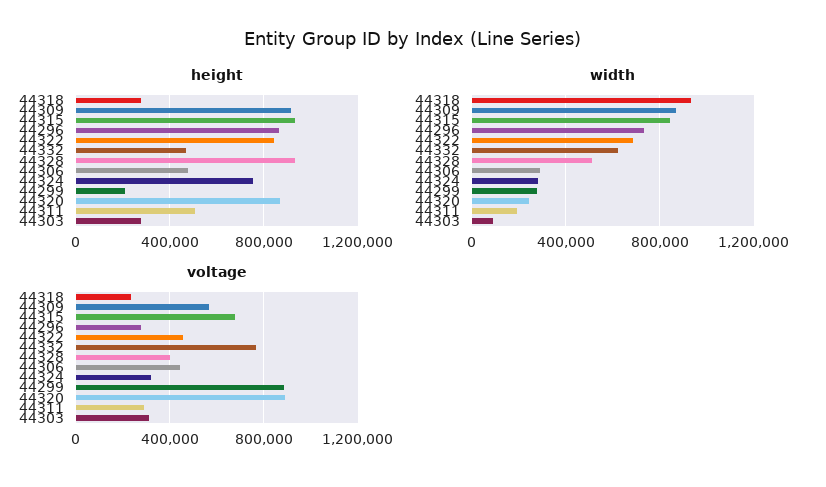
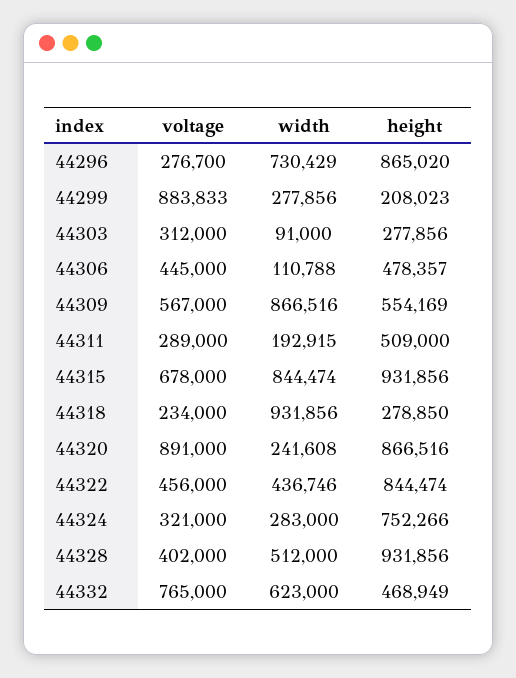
height, 44309: 900000 -> 554169
width, 44322: 700000 -> 436746
width, 44306: 300000 -> 110788

